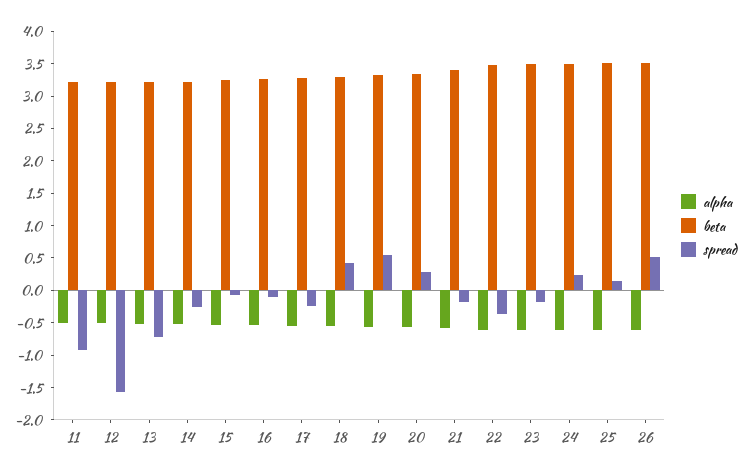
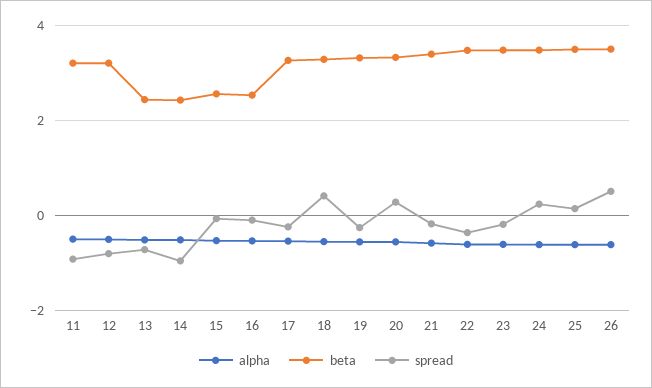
spread, 12: -1.5 -> -0.8
beta, 13: 3.25 -> 2.4
beta, 14: 3.25 -> 2.4
spread, 14: -0.25 -> -1
beta, 15: 3.25 -> 2.6
beta, 16: 3.25 -> 2.6
spread, 19: 0.5 -> -0.2

